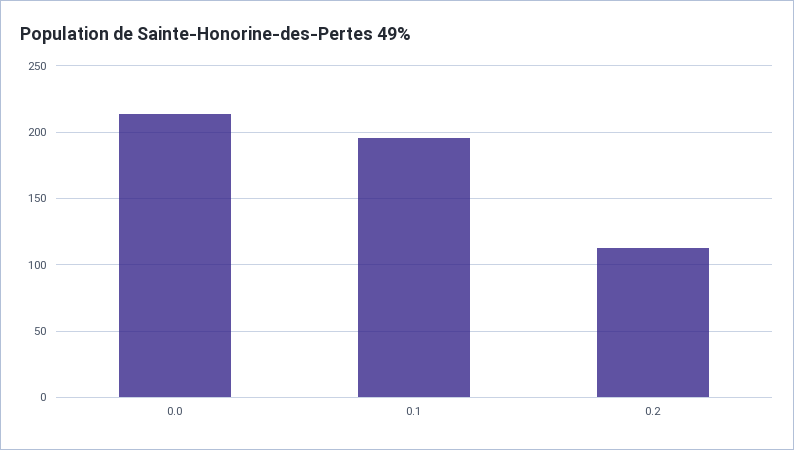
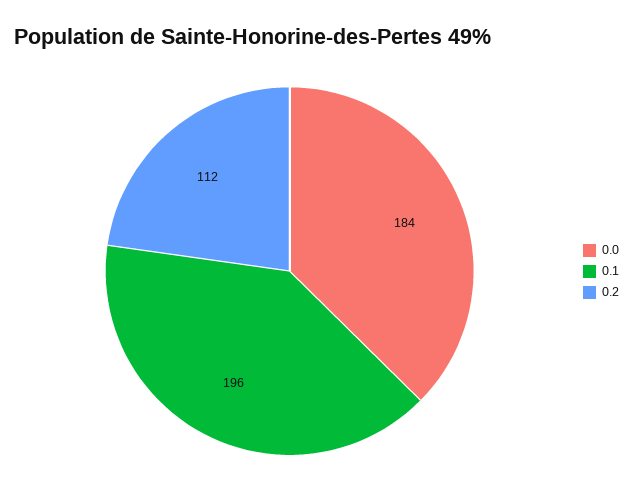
0.0: 215 -> 184

